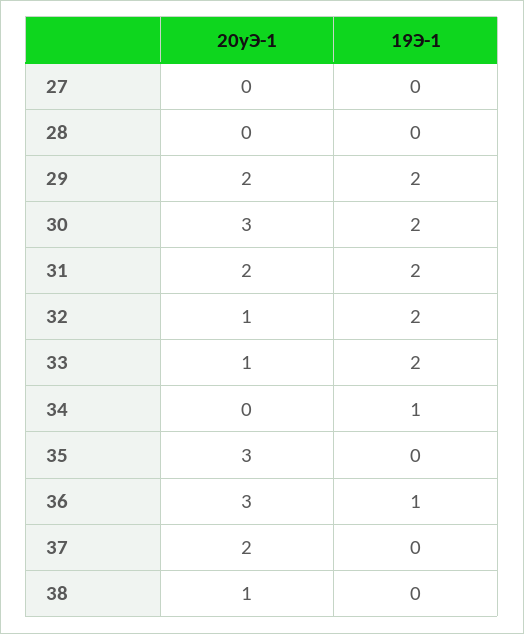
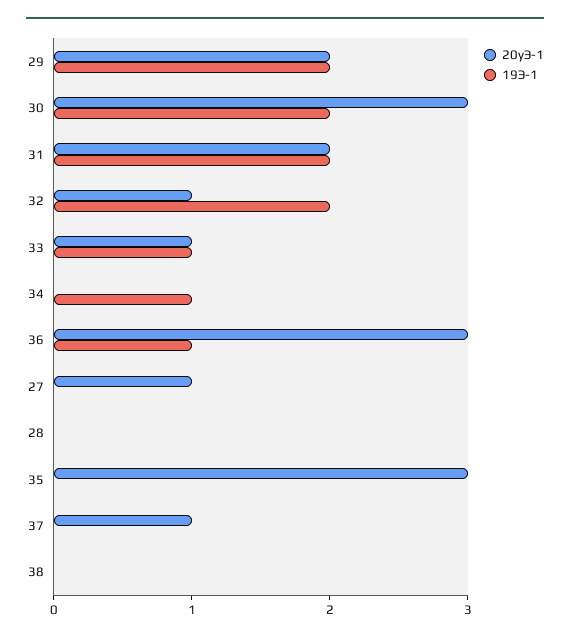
20уЭ-1, 27: 0 -> 1
19Э-1, 33: 2 -> 1
20уЭ-1, 37: 2 -> 1
20уЭ-1, 38: 1 -> 0

